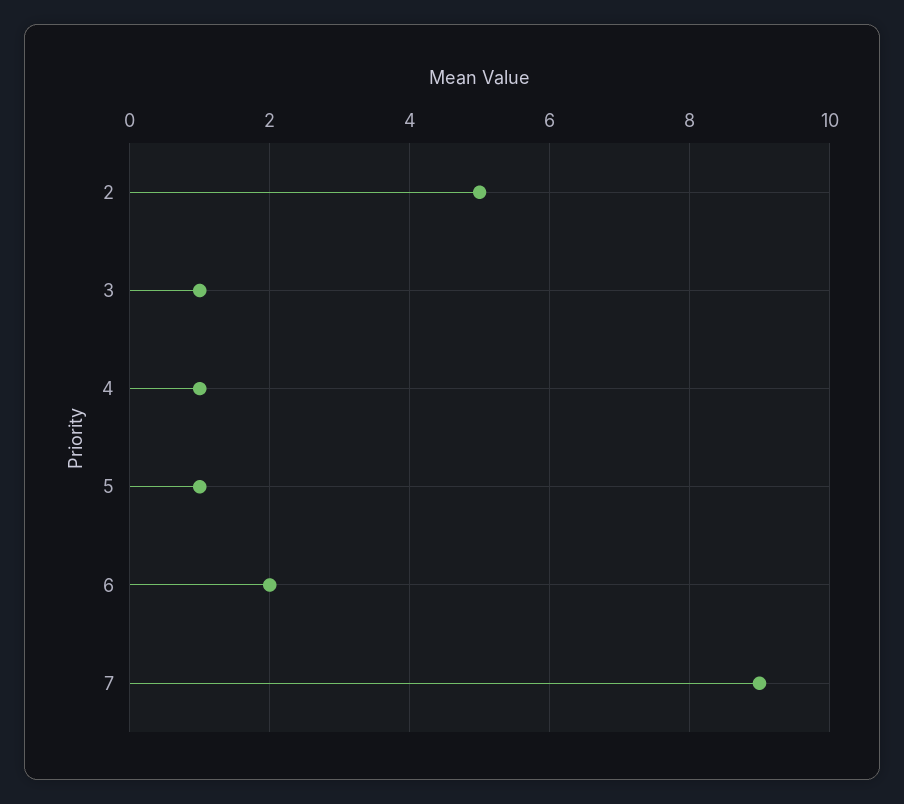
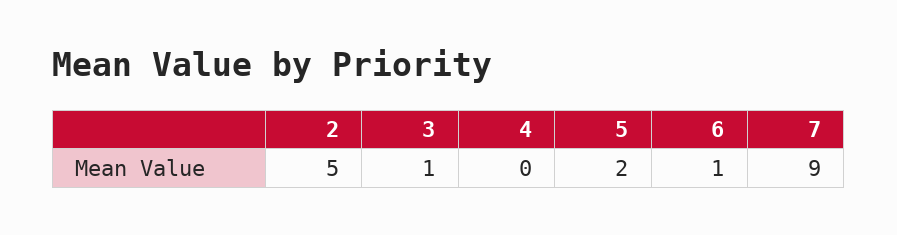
4: 1 -> 0
5: 1 -> 2
6: 2 -> 1

